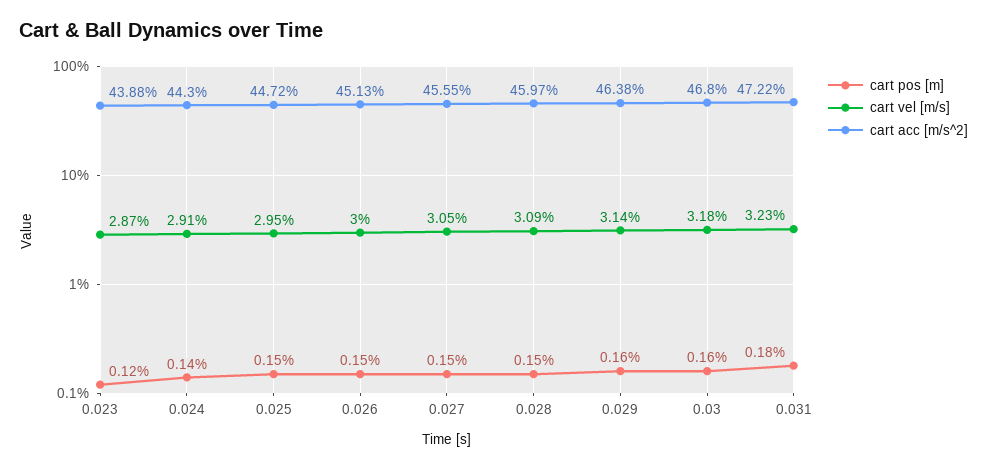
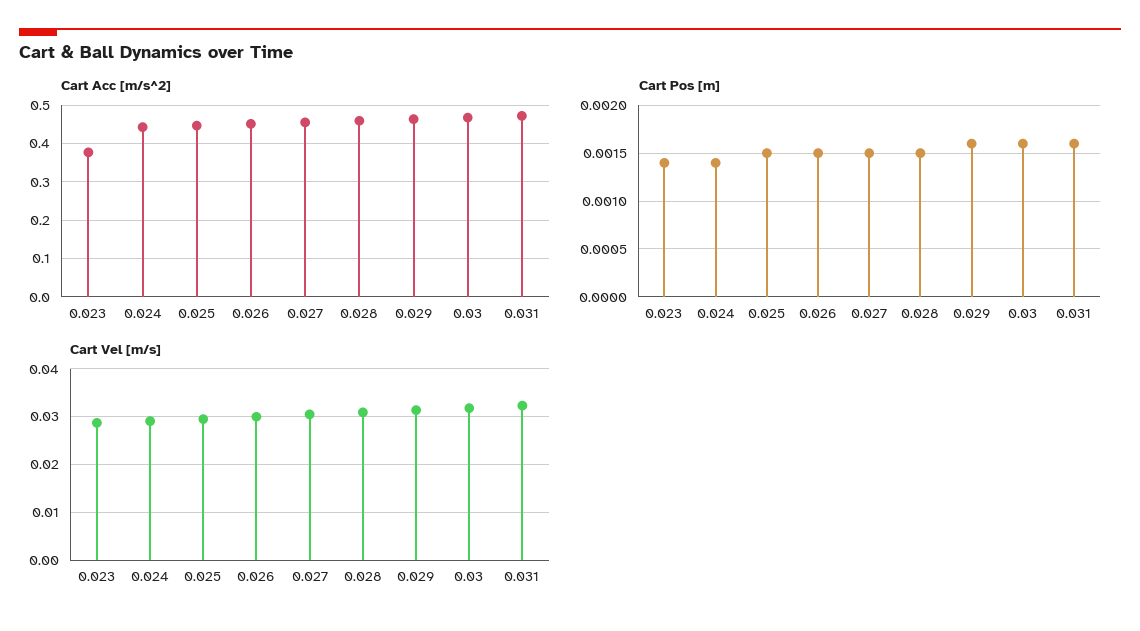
cart pos [m], 0.023: 0.0012 -> 0.0014
cart acc [m/s^2], 0.023: 0.4388 -> 0.38
cart pos [m], 0.031: 0.0018 -> 0.0016

